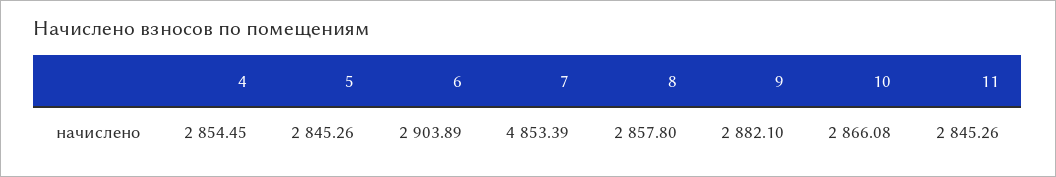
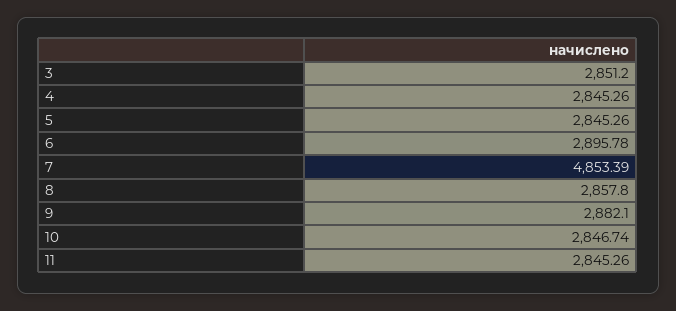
4: 2854.45 -> 2845.26
6: 2903.89 -> 2895.78
10: 2866.08 -> 2846.74
3: none -> 2851.2

